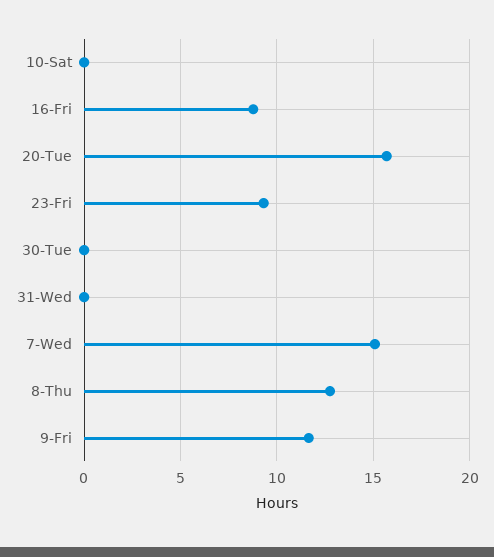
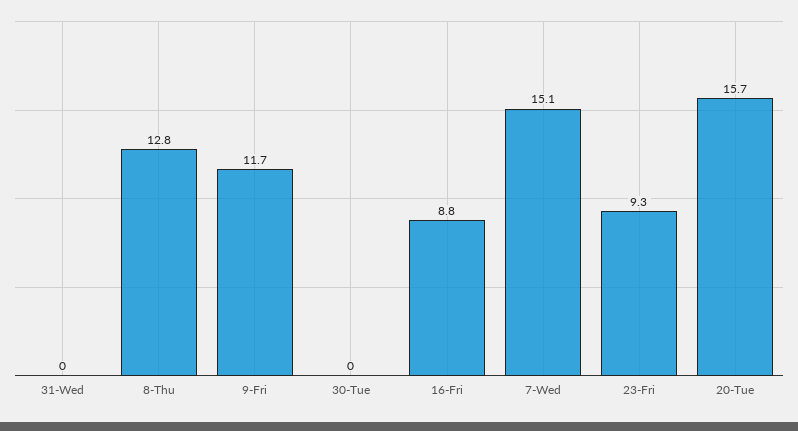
10-Sat: 0 -> none

